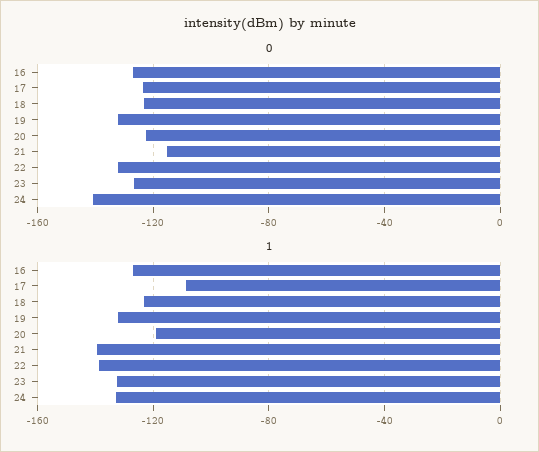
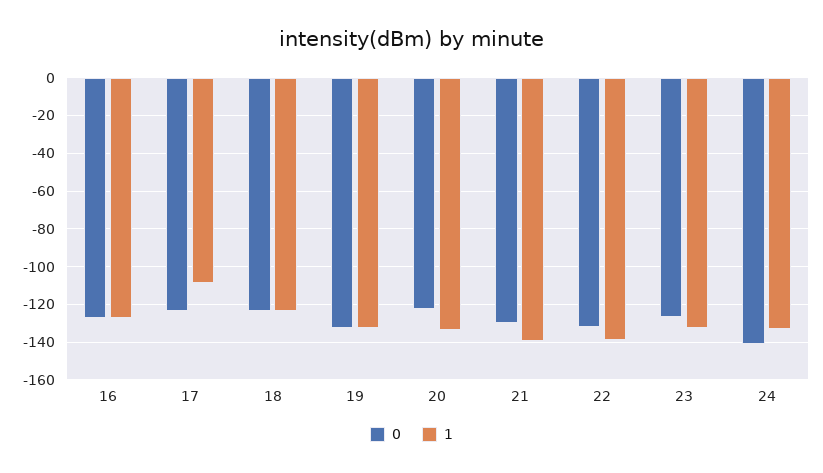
0, 21: -115 -> -130
1, 20: -120 -> -135

